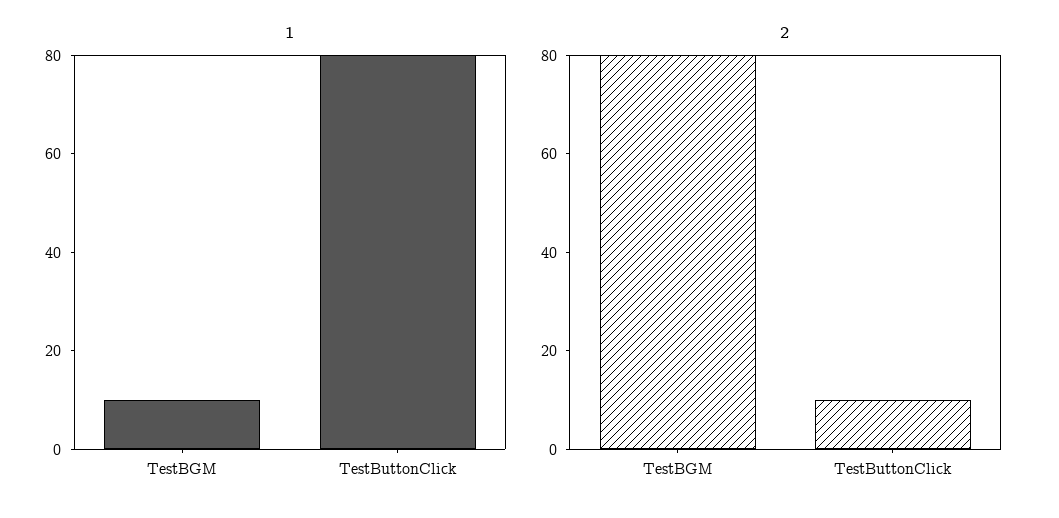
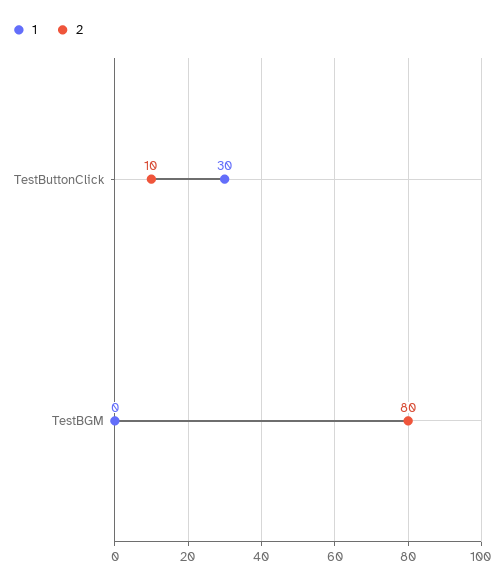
1, TestBGM: 10 -> 0
1, TestButtonClick: 80 -> 30

